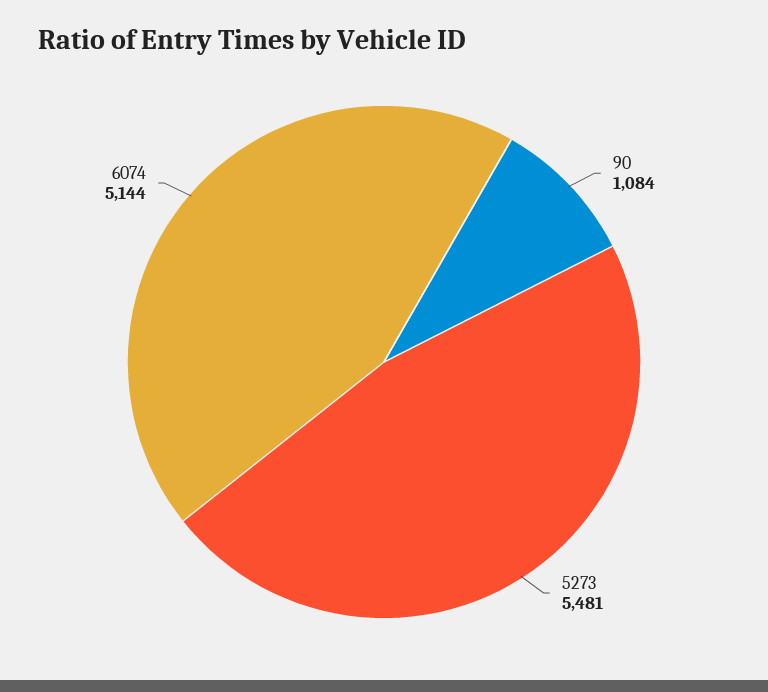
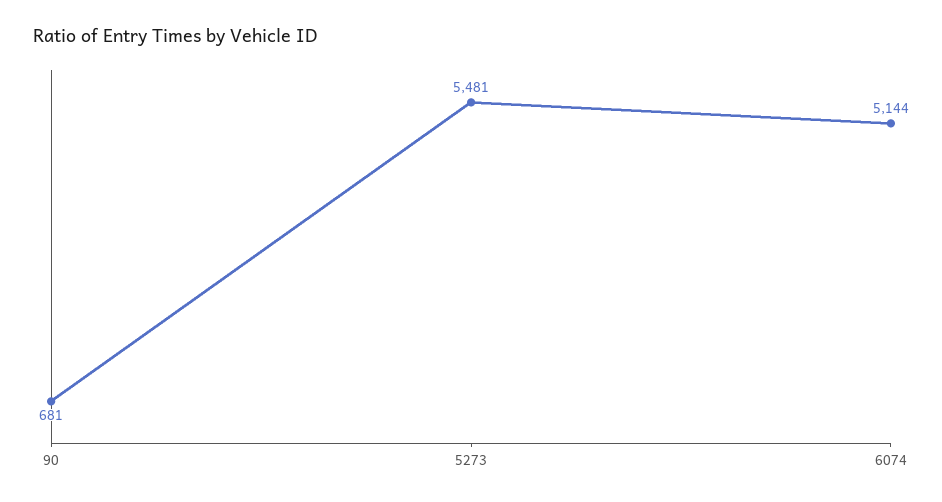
90: 1084 -> 681

